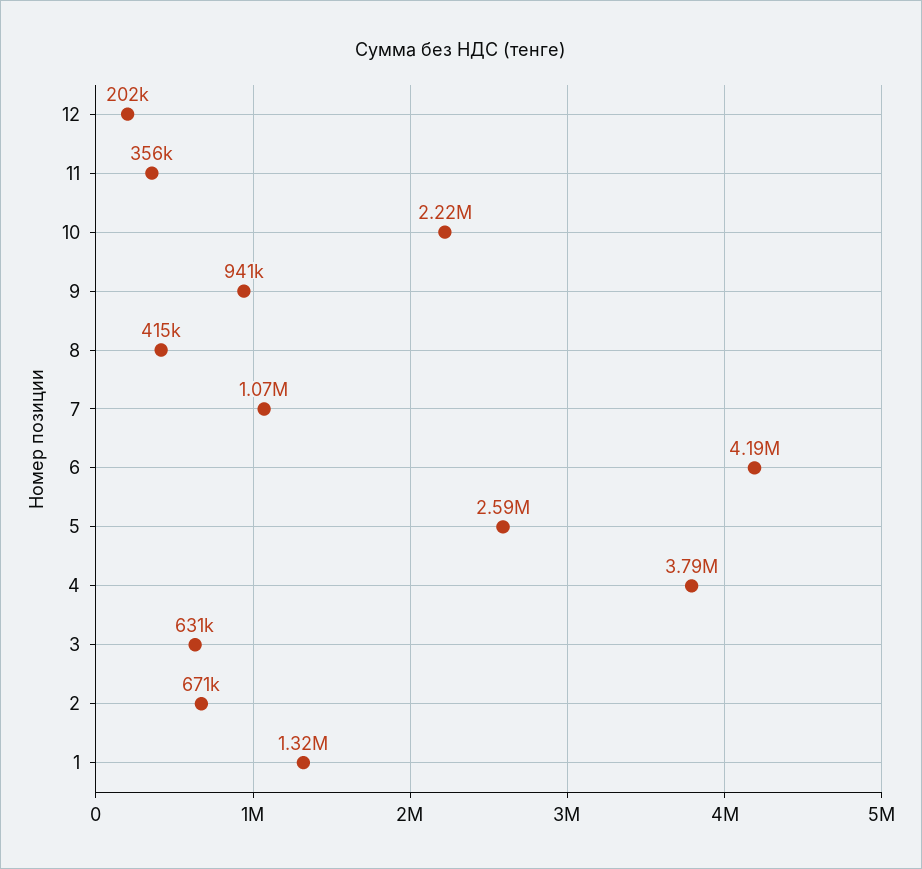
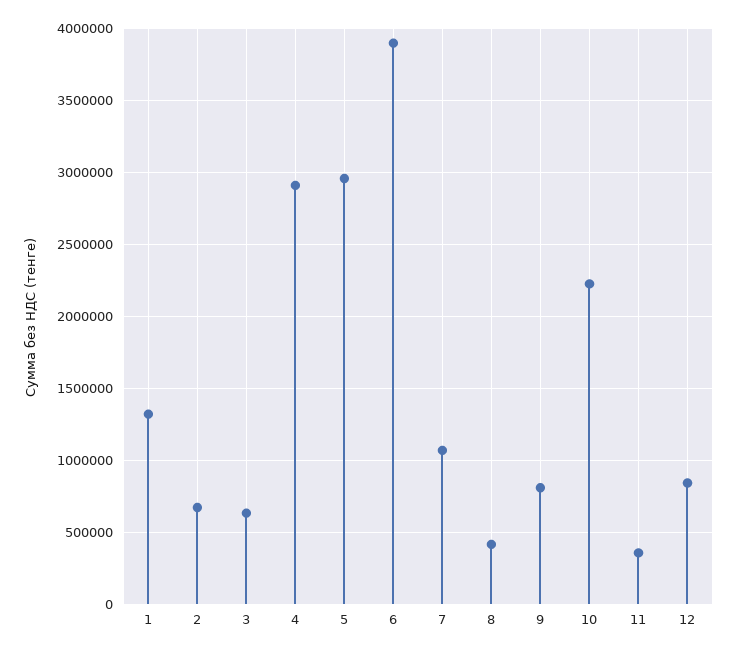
12: 202000 -> 850000
9: 941000 -> 800000
6: 4190000 -> 3900000
5: 2590000 -> 2950000
4: 3790000 -> 2900000

